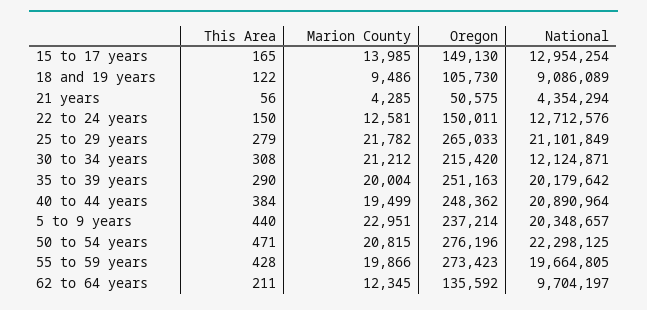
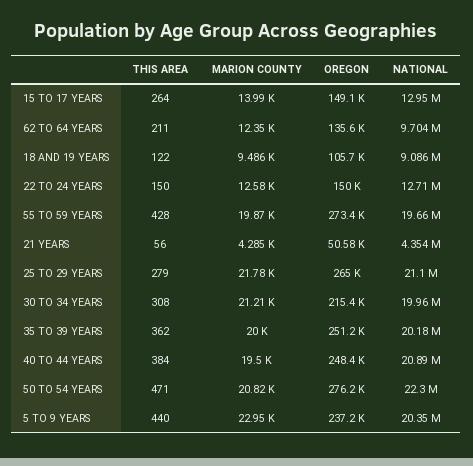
This Area, 15 to 17 years: 165 -> 264
National, 30 to 34 years: 12124871 -> 19960000
This Area, 35 to 39 years: 290 -> 362

